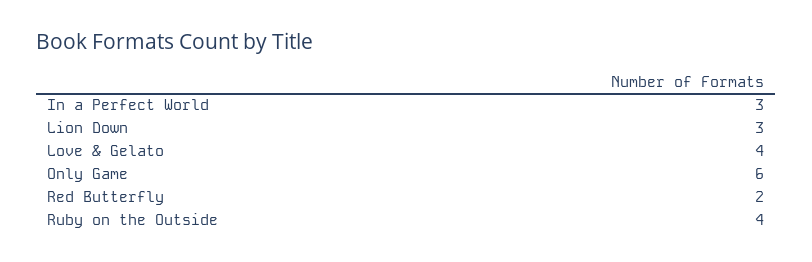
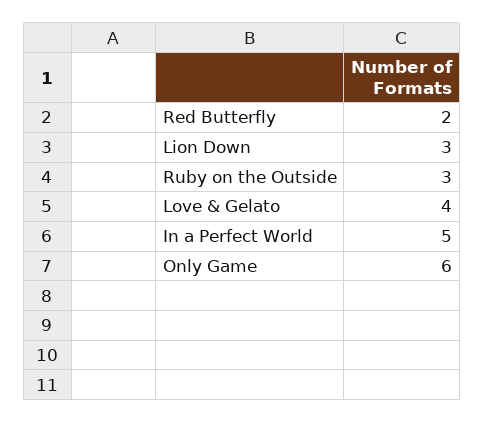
In a Perfect World: 3 -> 5
Ruby on the Outside: 4 -> 3

